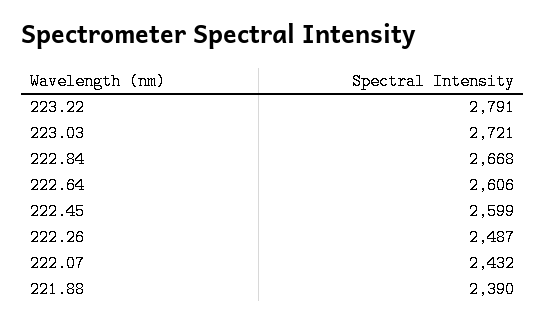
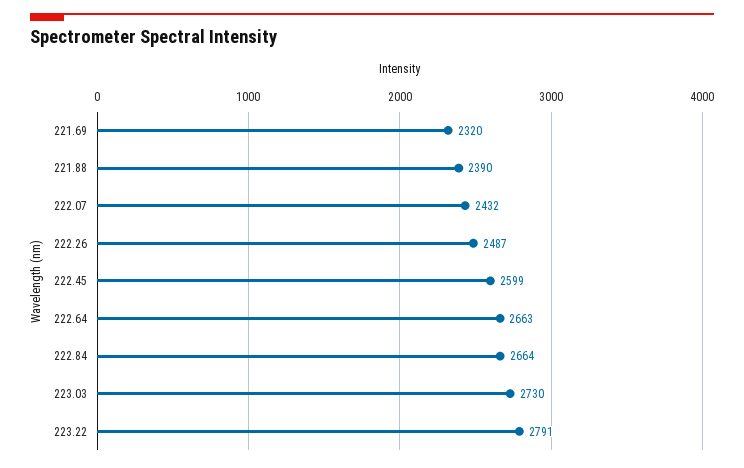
223.03: 2721 -> 2730
222.84: 2668 -> 2664
222.64: 2606 -> 2663
221.69: none -> 2320

